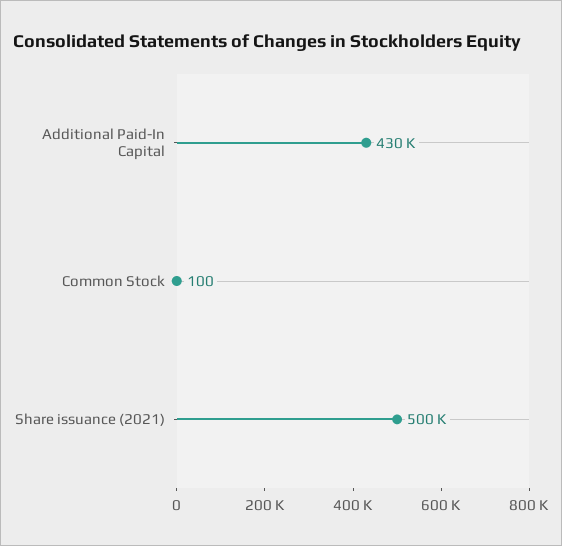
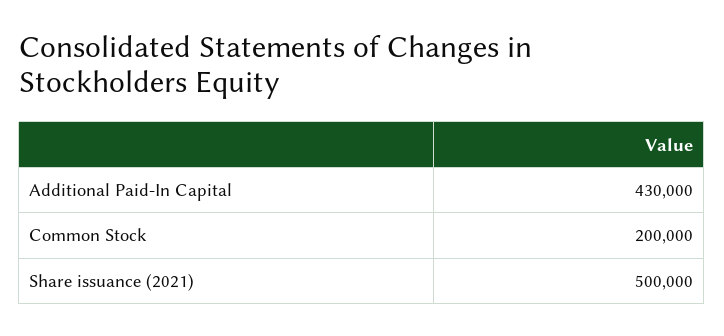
Common Stock: 100 -> 200000

